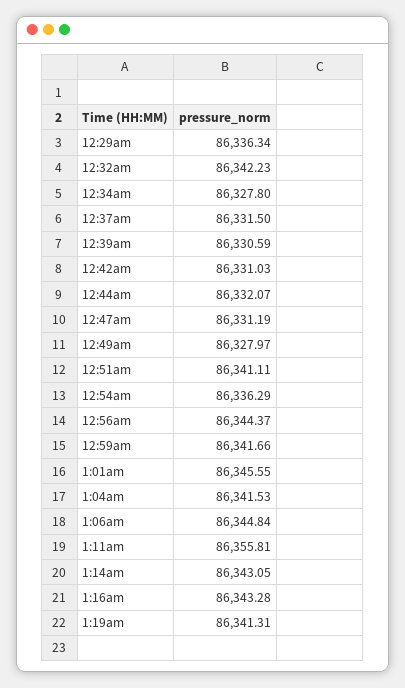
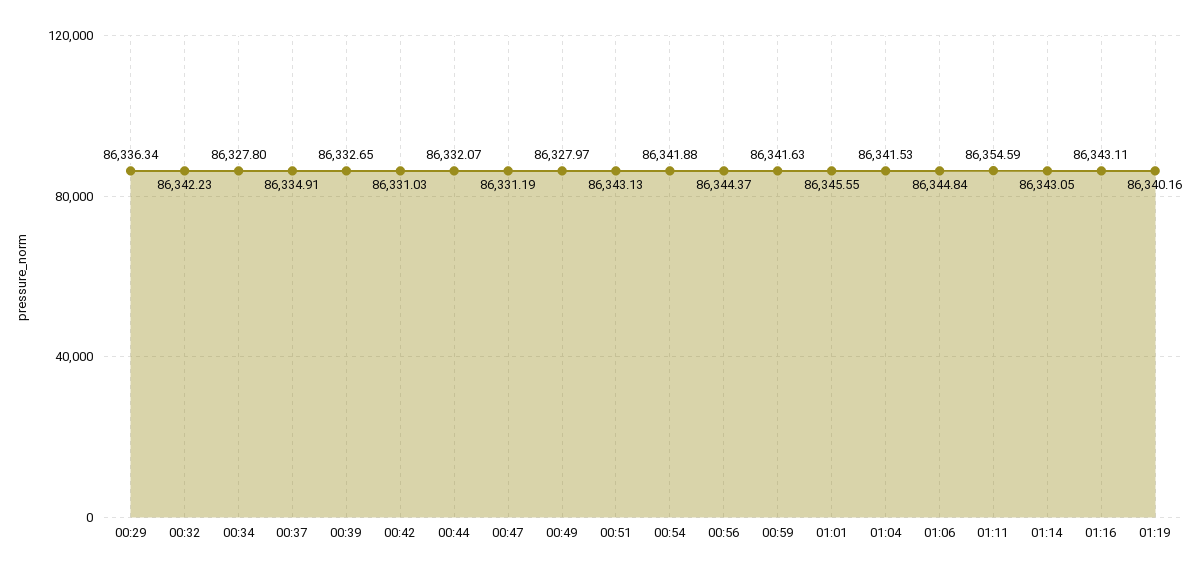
12:37am: 86331.5 -> 86334.91
12:39am: 86330.59 -> 86332.65
12:51am: 86341.11 -> 86343.13
12:54am: 86336.29 -> 86341.88
12:59am: 86341.66 -> 86341.63
1:11am: 86355.81 -> 86354.59
1:16am: 86343.28 -> 86343.11
1:19am: 86341.31 -> 86340.16

